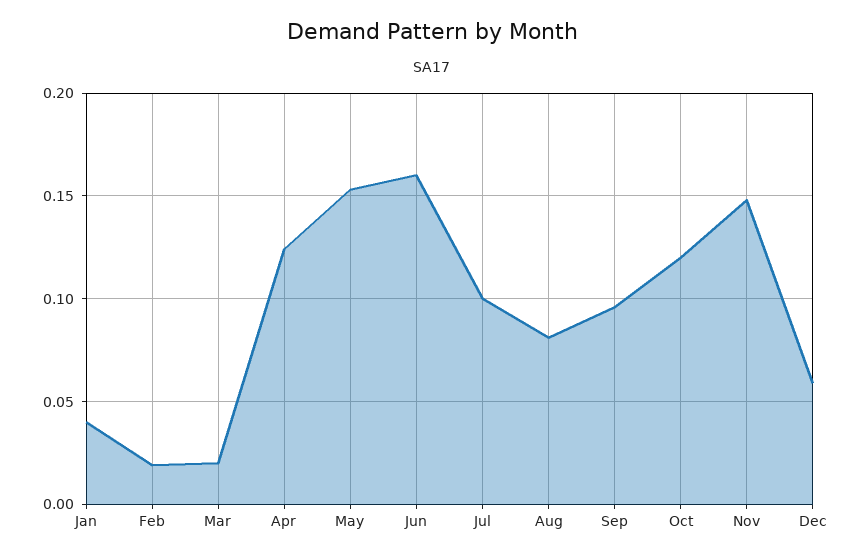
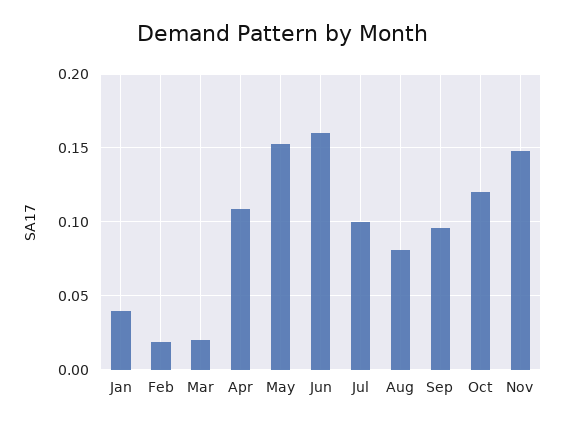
Apr: 0.125 -> 0.11
Dec: 0.06 -> none

